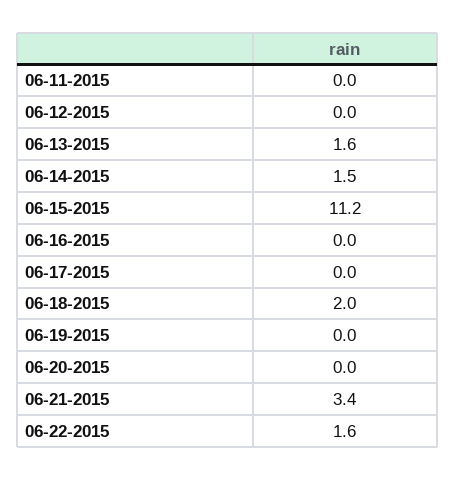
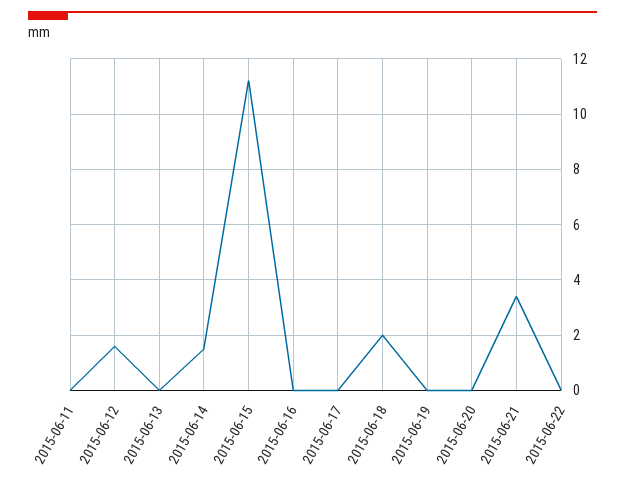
06-12-2015: 0 -> 1.5
06-13-2015: 1.6 -> 0
06-22-2015: 1.6 -> 0

